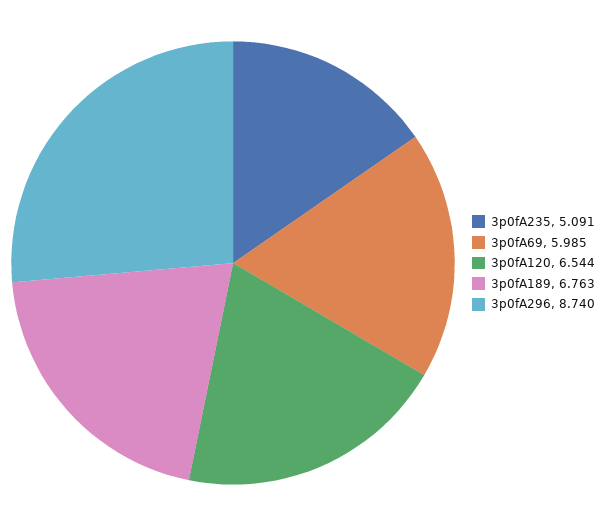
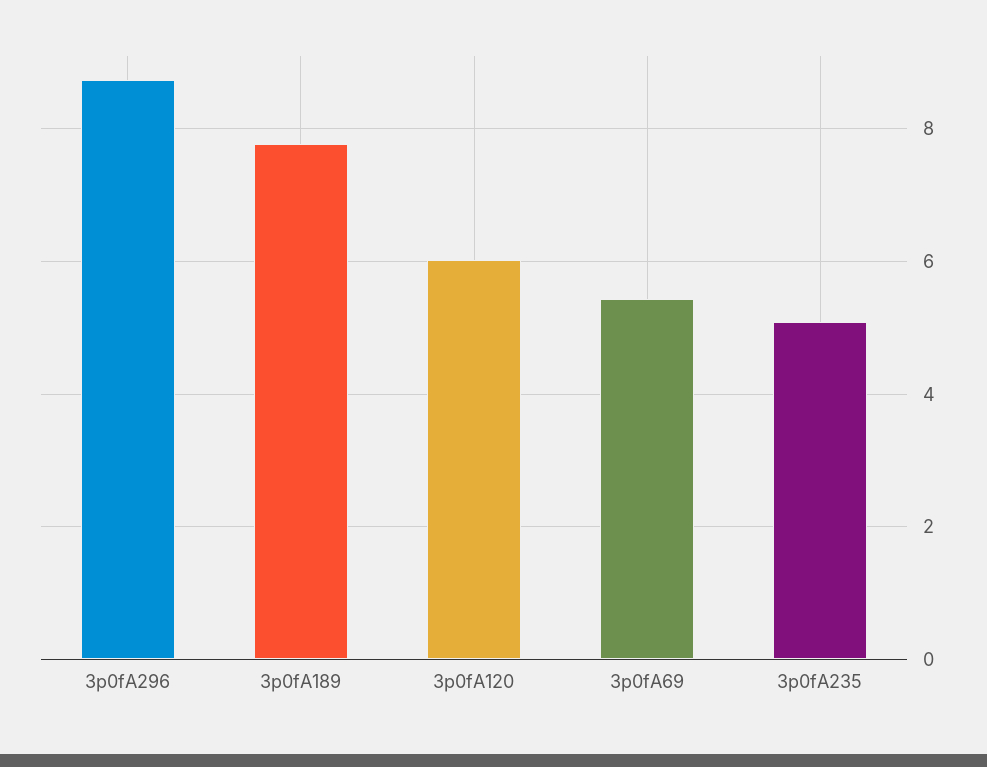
3p0fA69: 5.985 -> 5.4
3p0fA120: 6.544 -> 6
3p0fA189: 6.763 -> 7.8

